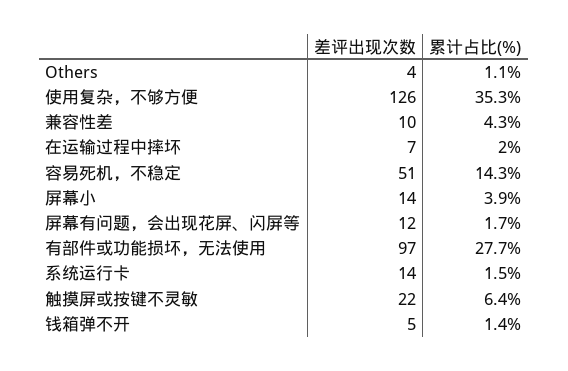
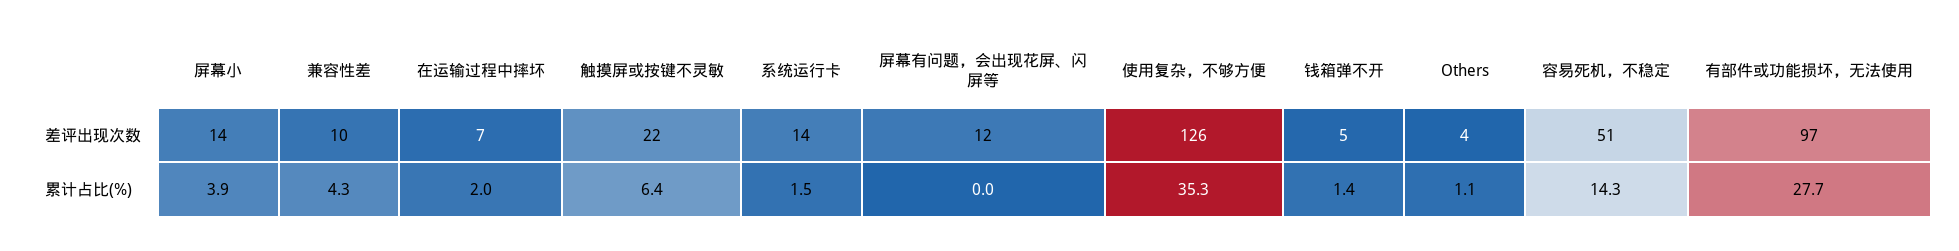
累计占比(%), 屏幕有问题，会出现花屏、闪屏等: 1.7 -> 0

